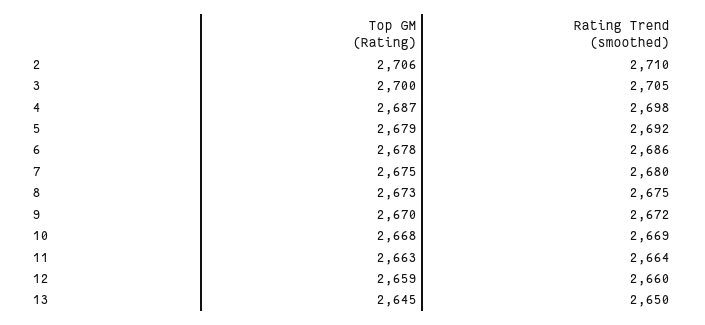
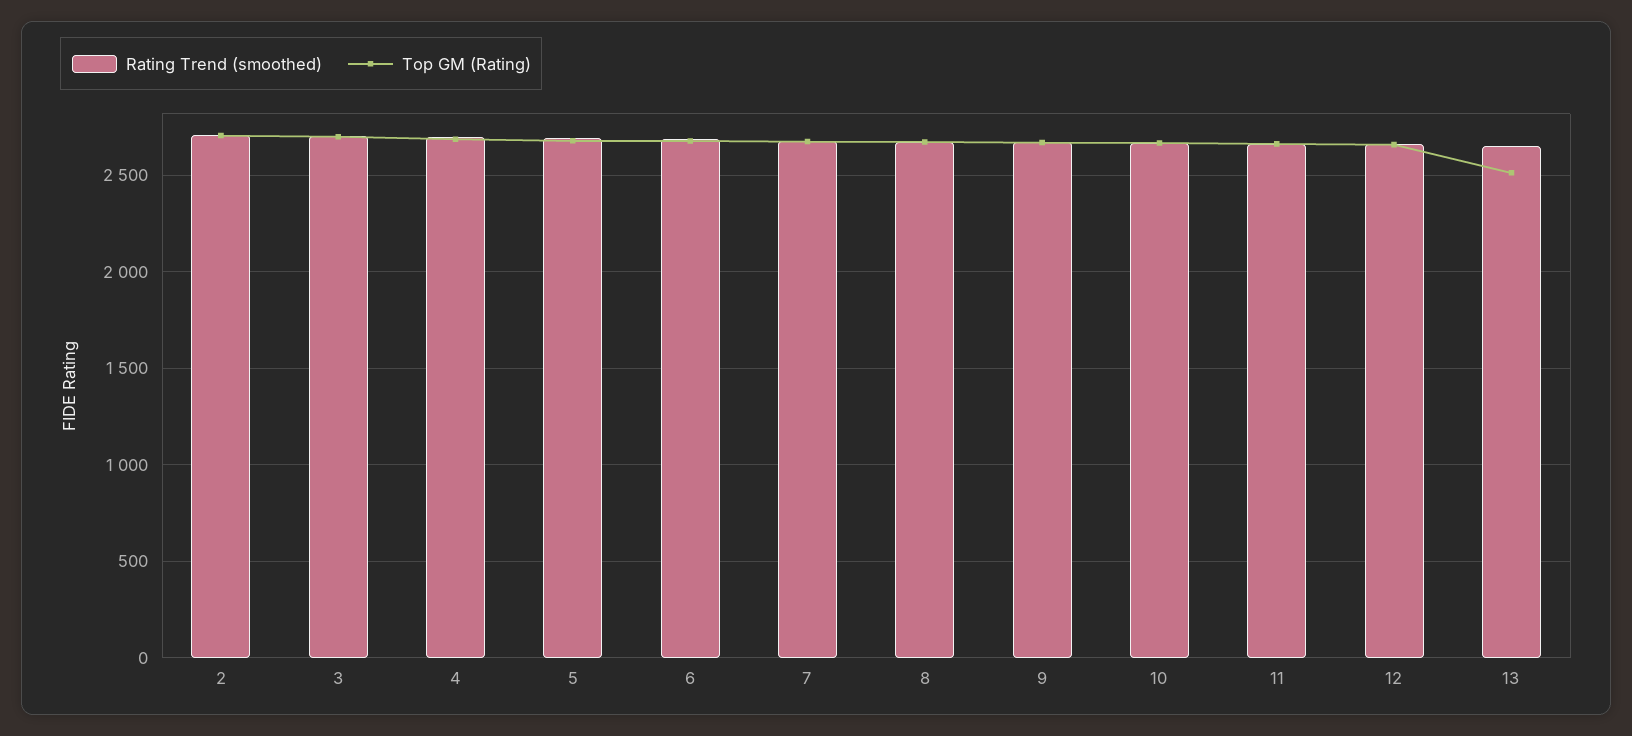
Top GM (Rating), 13: 2645 -> 2500

